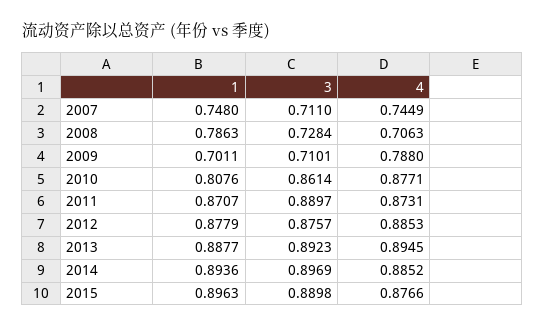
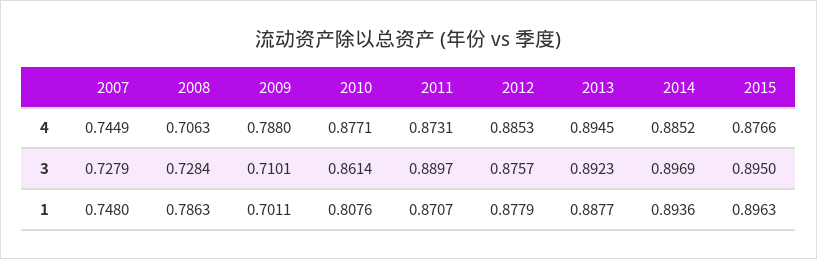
3, 2007: 0.711 -> 0.7279
3, 2015: 0.8898 -> 0.895

